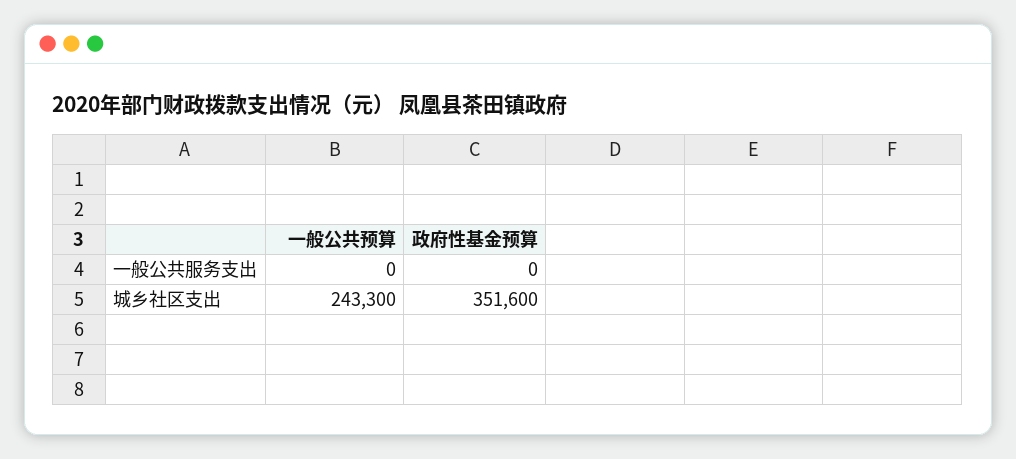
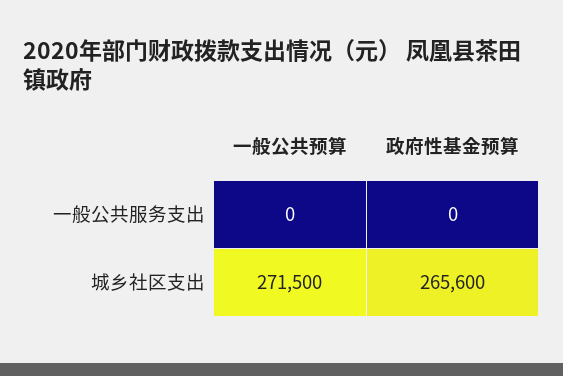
一般公共预算, 城乡社区支出: 243300 -> 271500
政府性基金预算, 城乡社区支出: 351600 -> 265600

